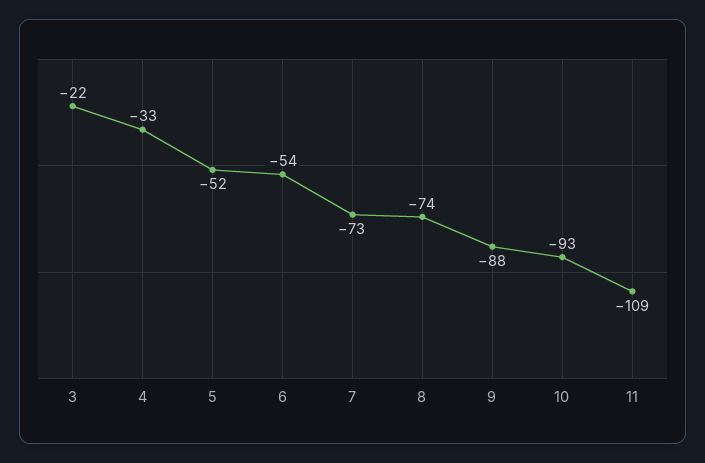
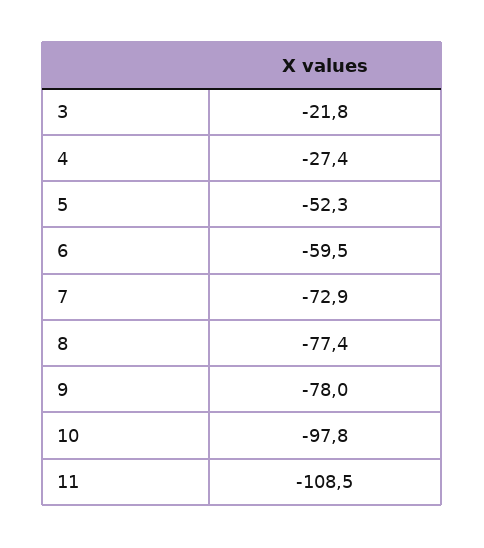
4: -33 -> -27.4
6: -54 -> -59.5
8: -74 -> -77.4
9: -88 -> -78
10: -93 -> -97.8

